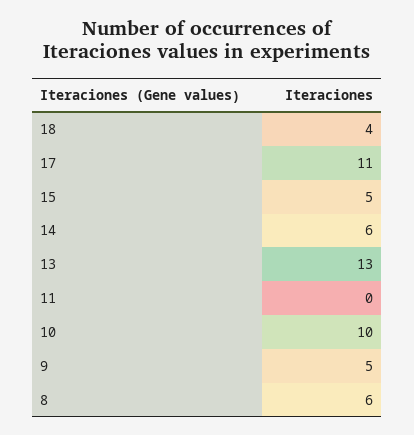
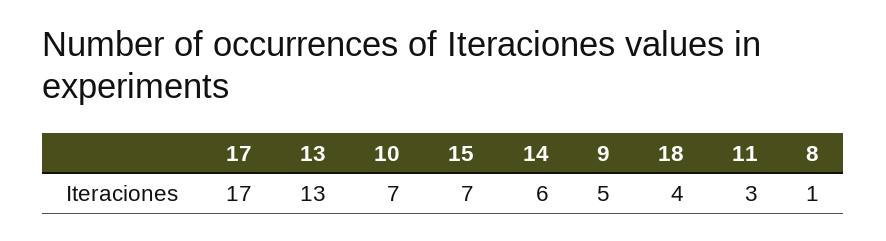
17: 11 -> 17
15: 5 -> 7
11: 0 -> 3
10: 10 -> 7
8: 6 -> 1

